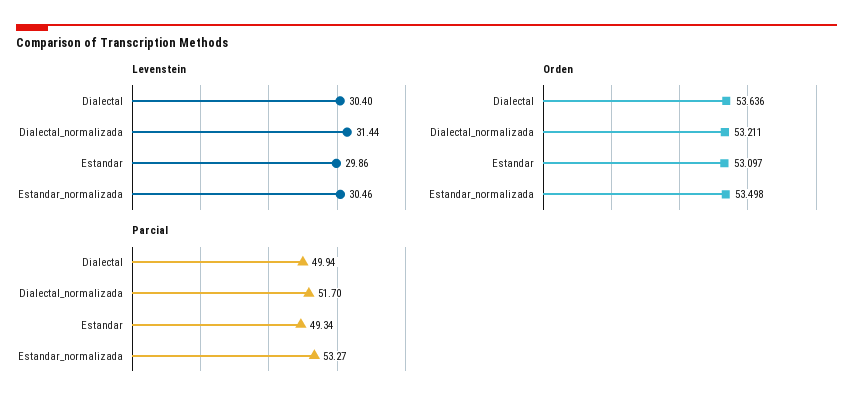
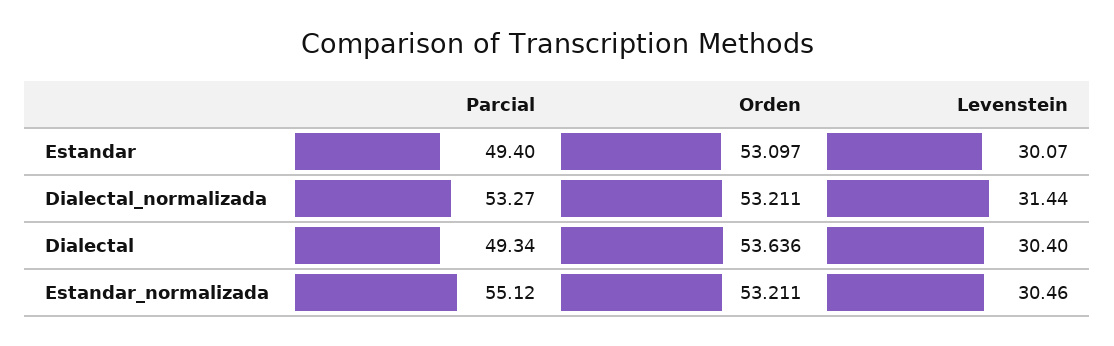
Levenstein, Estandar: 29.86 -> 30.07
Orden, Estandar_normalizada: 53.498 -> 53.211
Parcial, Dialectal: 49.94 -> 49.34
Parcial, Dialectal_normalizada: 51.7 -> 53.27
Parcial, Estandar: 49.34 -> 49.4
Parcial, Estandar_normalizada: 53.27 -> 55.12

